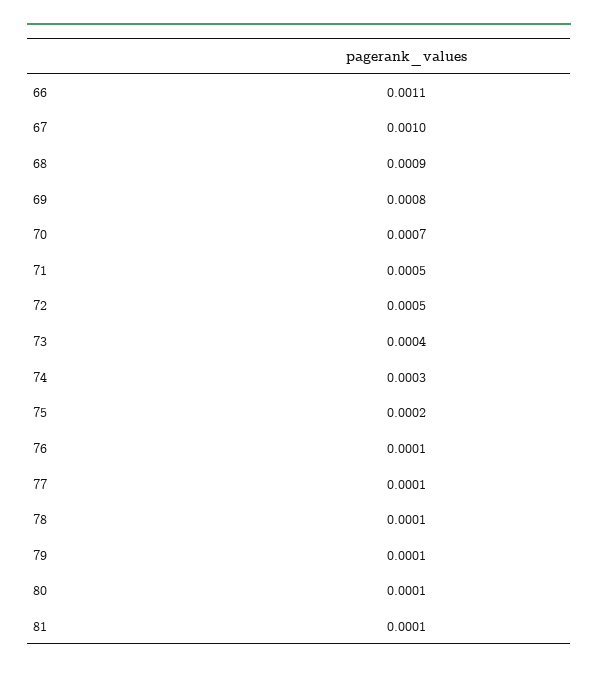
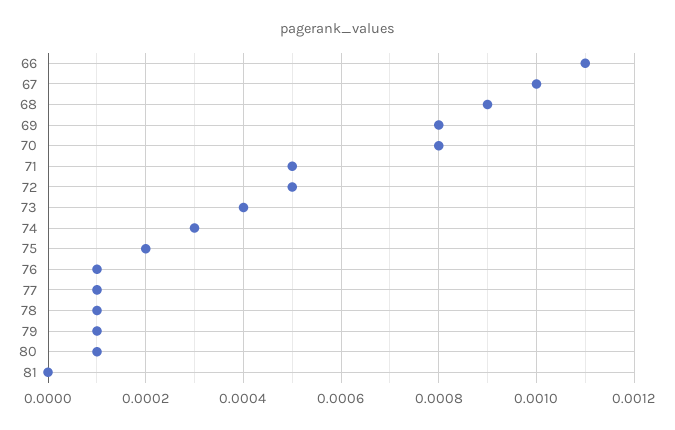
70: 0.0007 -> 0.0008
81: 0.0001 -> 0

